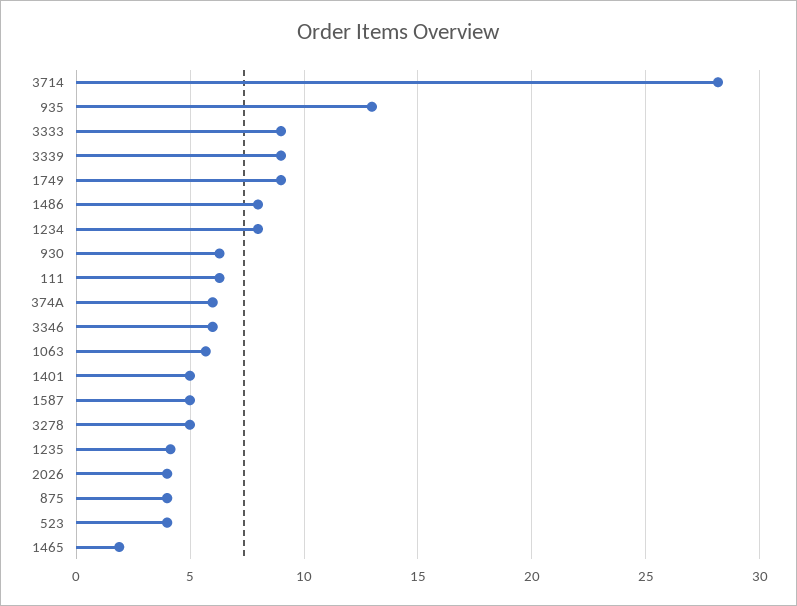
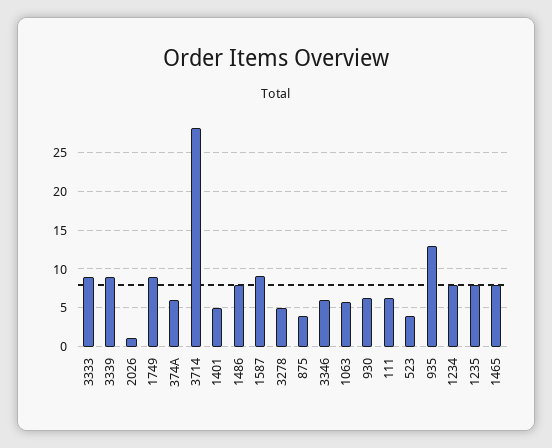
1587: 5 -> 9
1235: 4 -> 8
2026: 4 -> 1
1465: 2 -> 8

